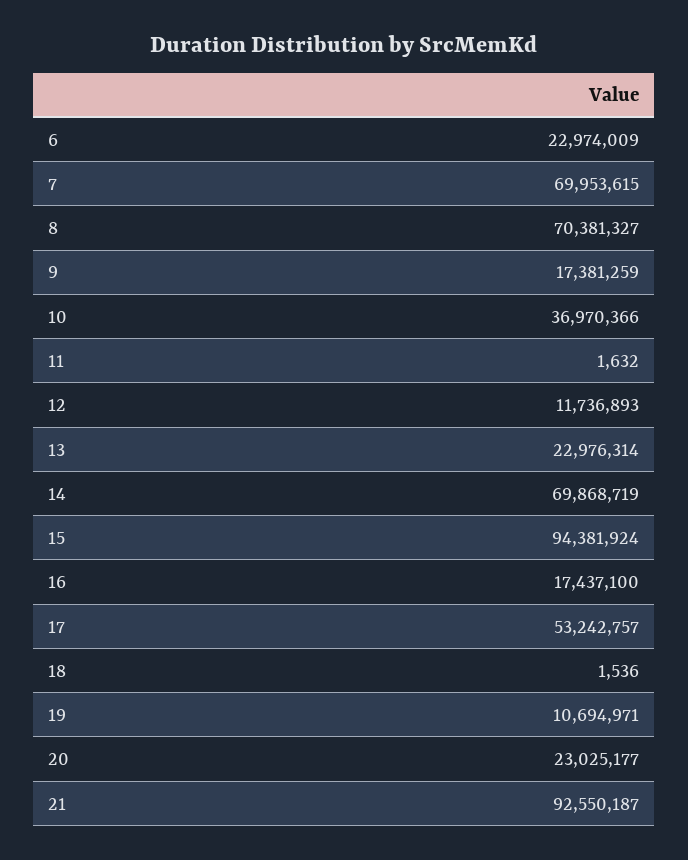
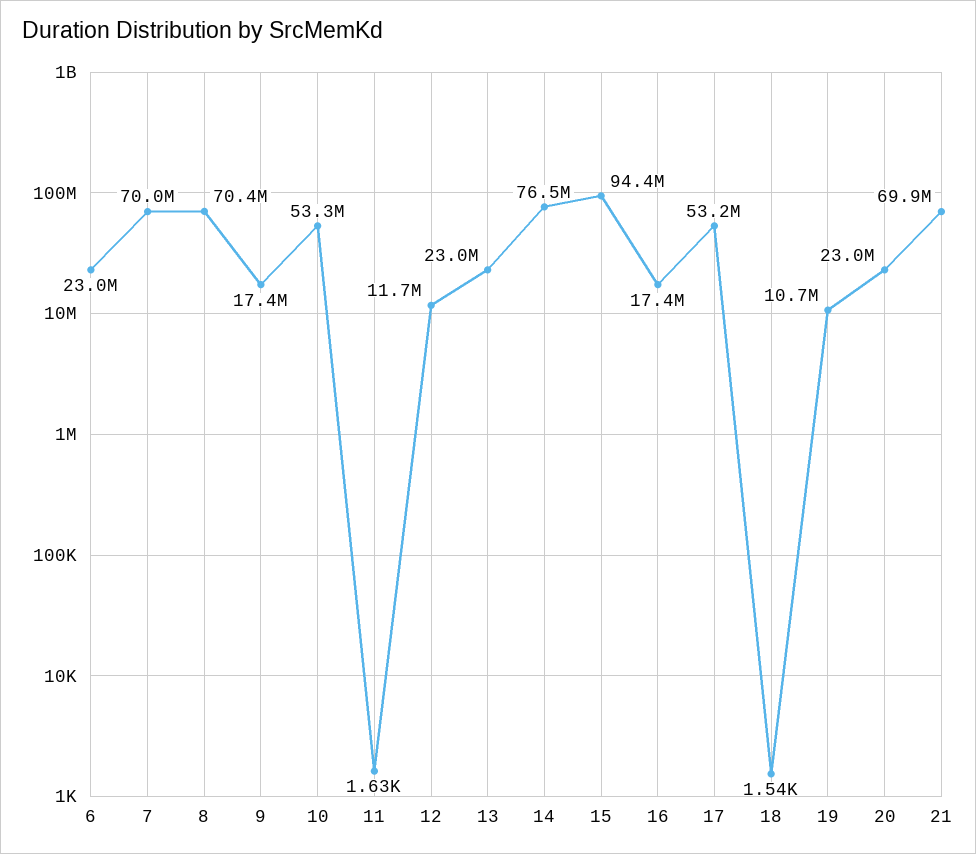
10: 36970366 -> 53300000
14: 69868719 -> 76500000
21: 92550187 -> 69900000

